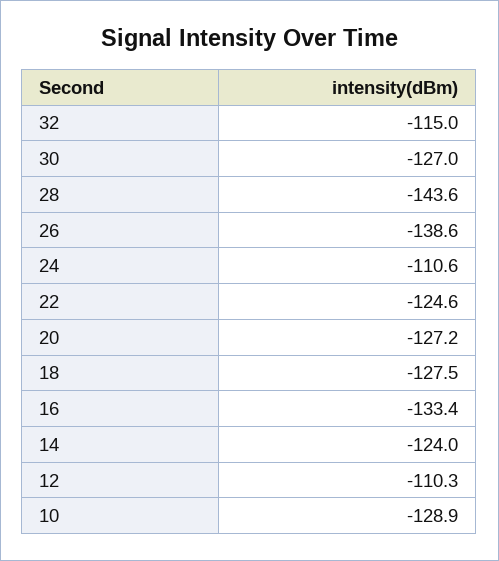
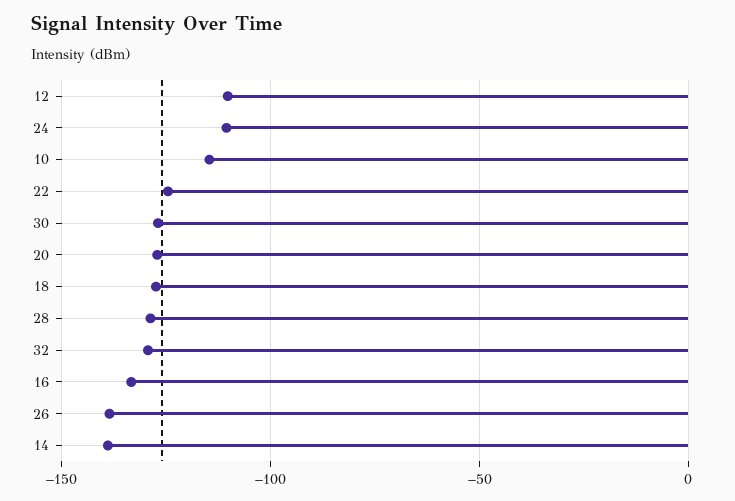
32: -115 -> -130
28: -143.6 -> -130
14: -124 -> -140
10: -128.9 -> -115

